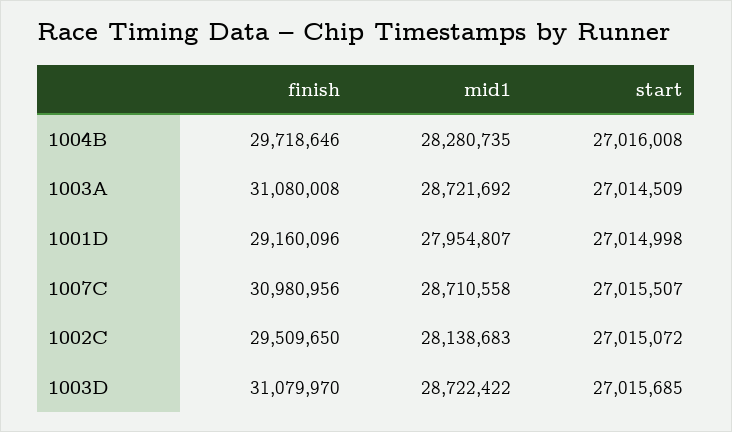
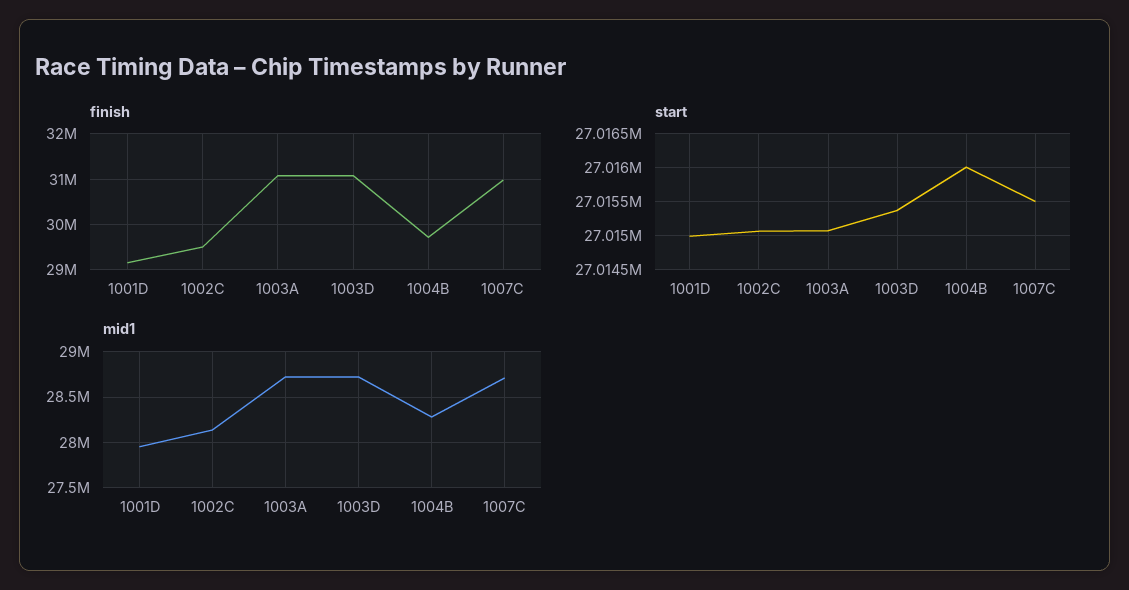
start, 1003A: 27014509 -> 27015100
start, 1003D: 27015685 -> 27015400

